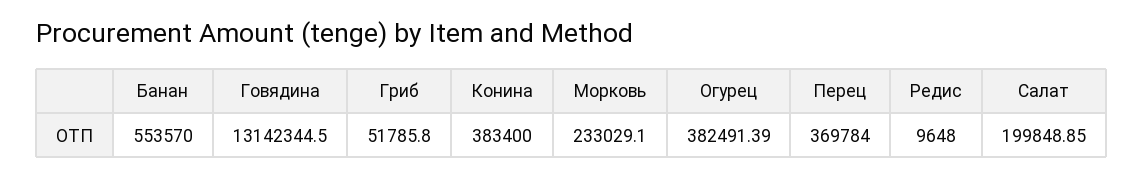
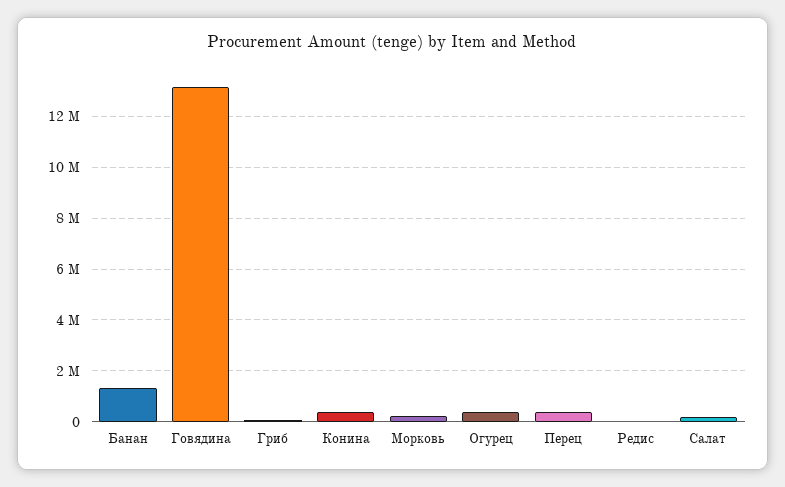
Банан: 553570 -> 1250000

